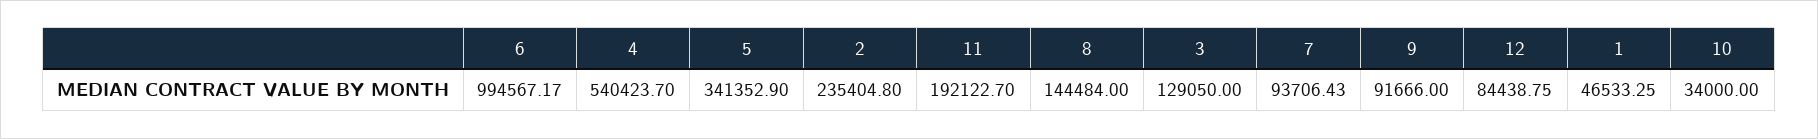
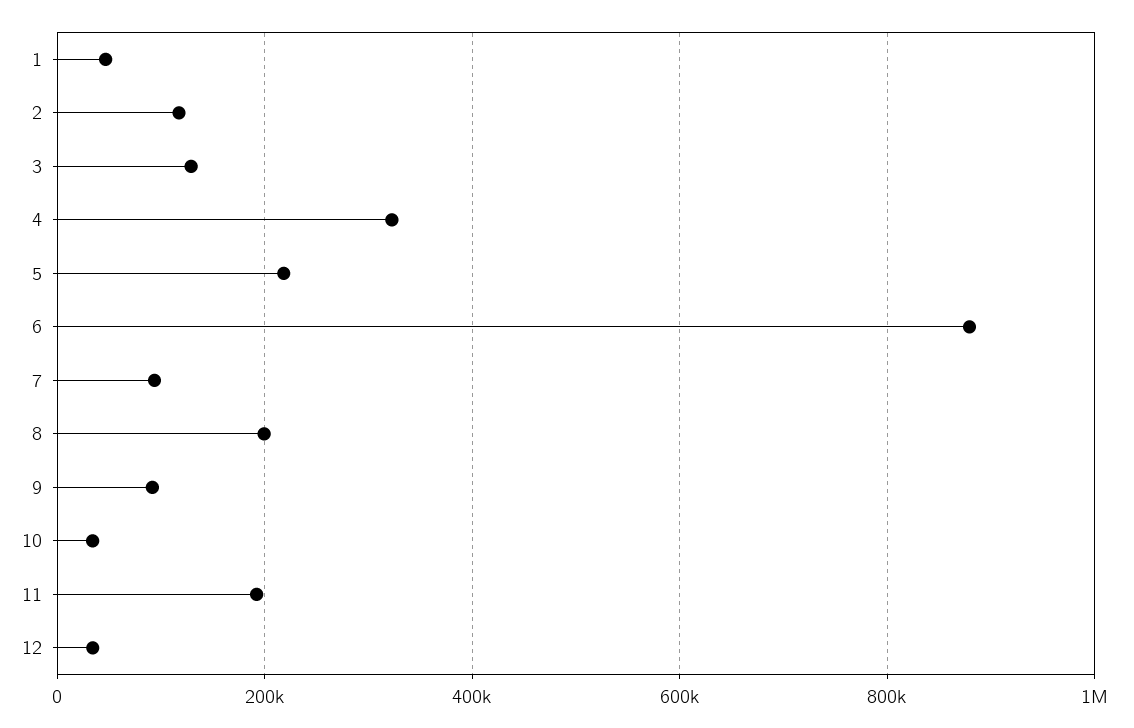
6: 994567.17 -> 880000
4: 540423.7 -> 320000
5: 341352.9 -> 220000
2: 235404.8 -> 120000
8: 144484 -> 200000
12: 84438.75 -> 40000

